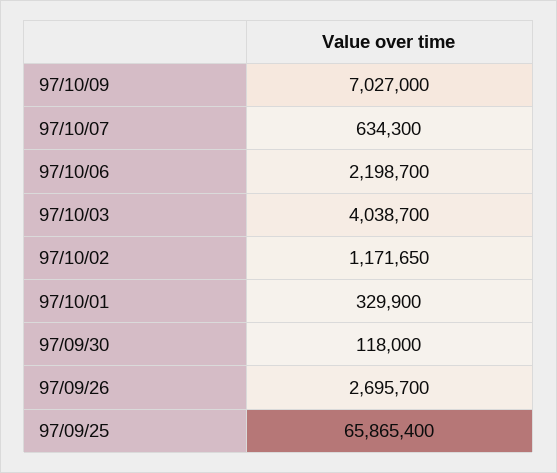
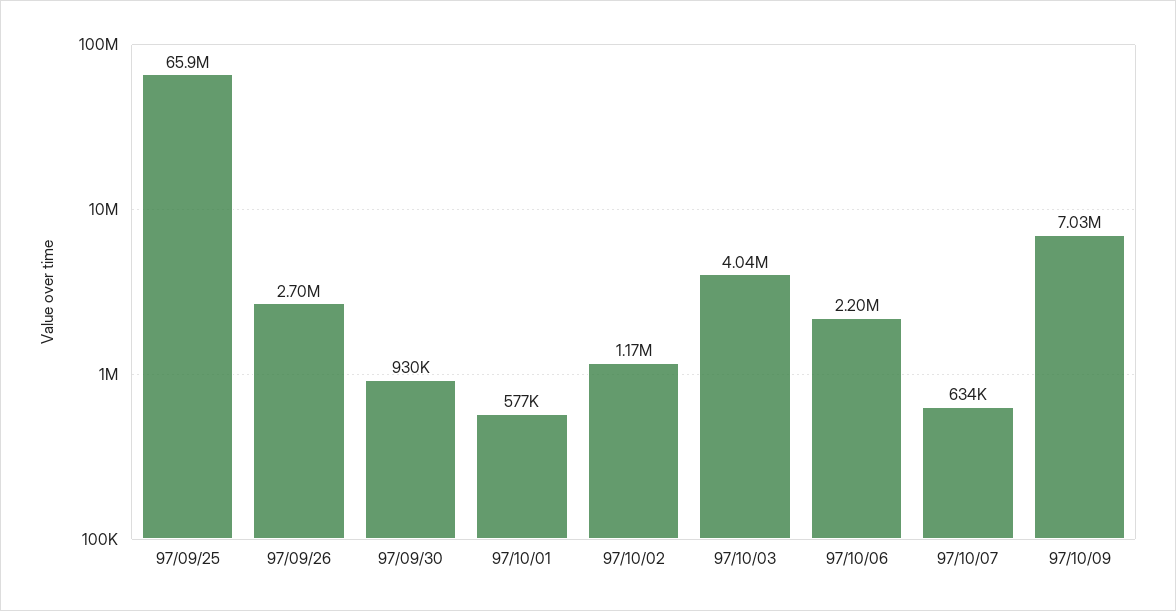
97/10/01: 329900 -> 577000
97/09/30: 118000 -> 930000

